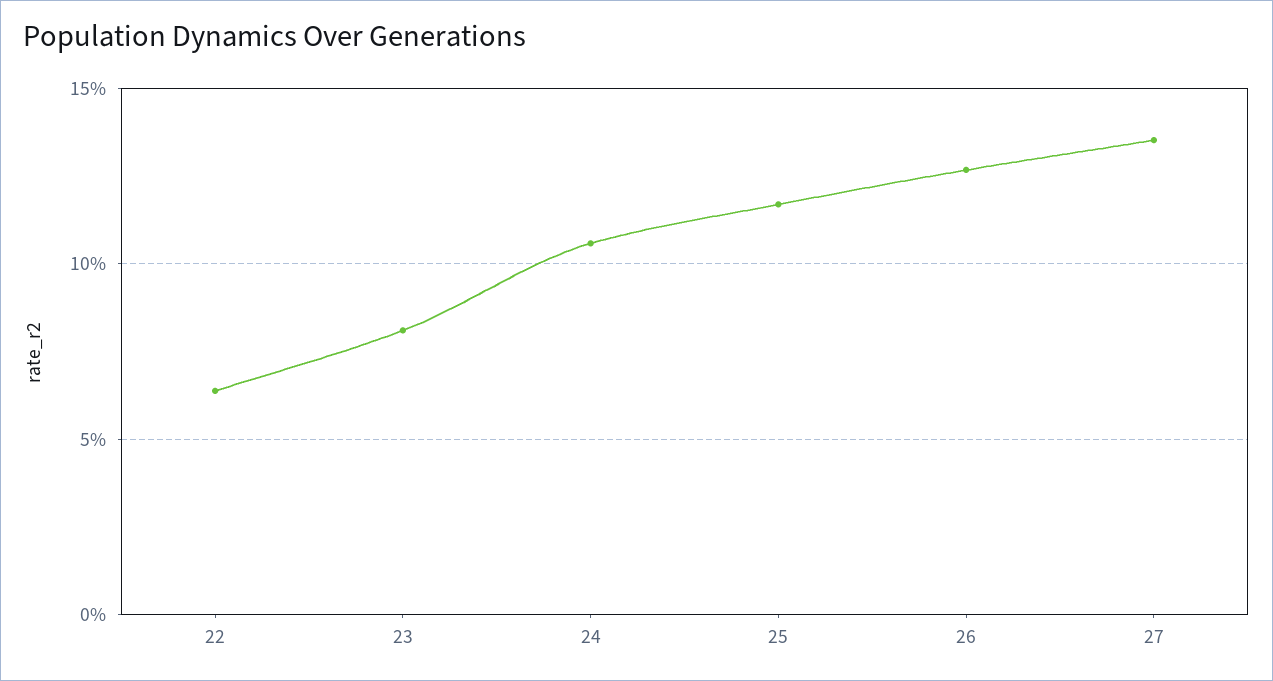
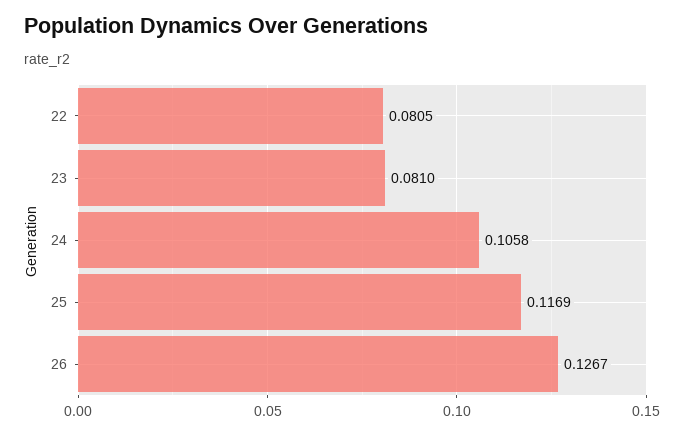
22: 0.065 -> 0.0805
27: 0.135 -> none

